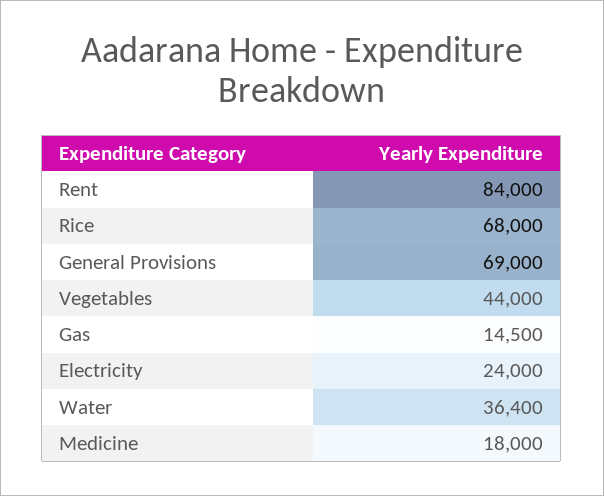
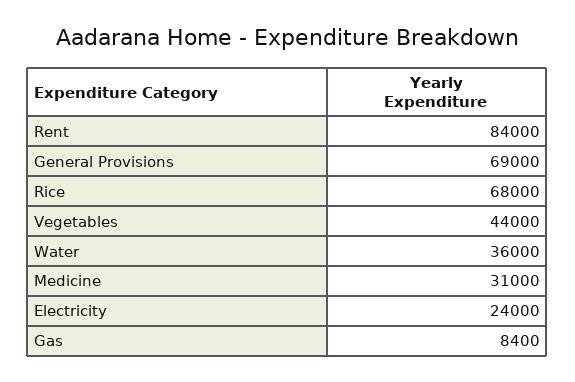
Gas: 14500 -> 8400
Water: 36400 -> 36000
Medicine: 18000 -> 31000

